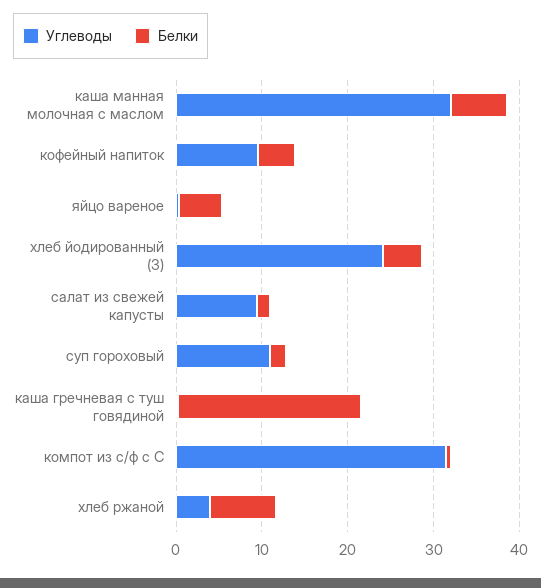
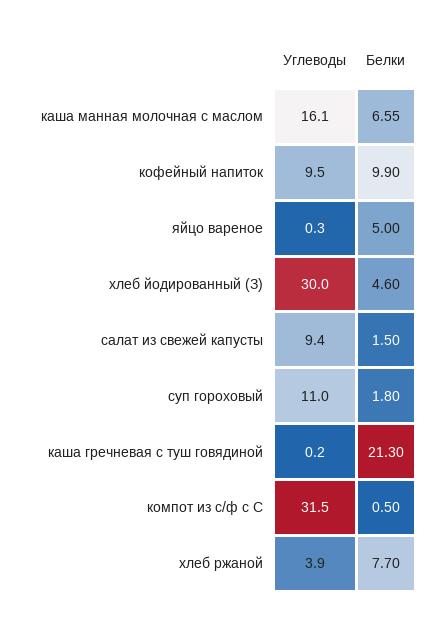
Углеводы, каша манная молочная с маслом: 32 -> 16.1
Белки, кофейный напиток: 4 -> 9.9
Углеводы, хлеб йодированный (З): 24 -> 30

